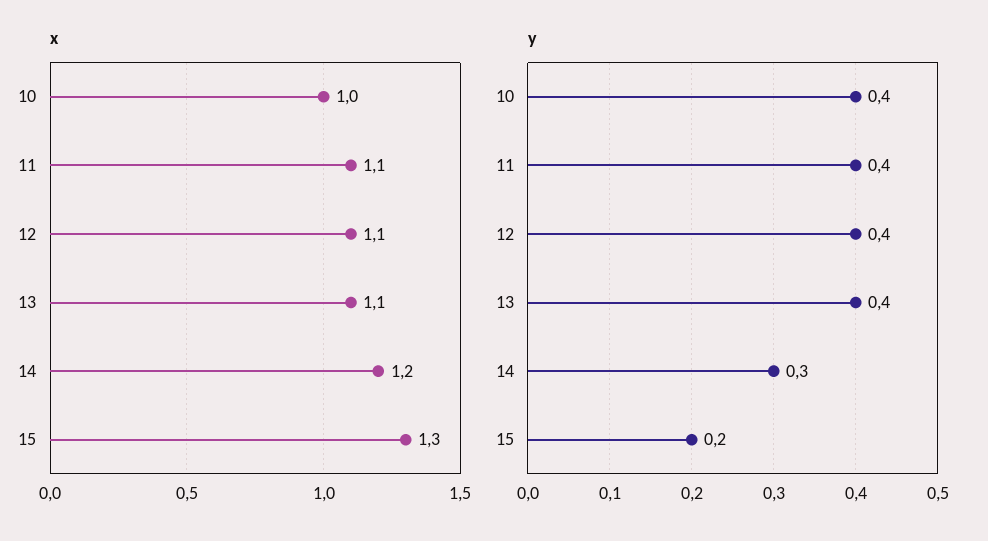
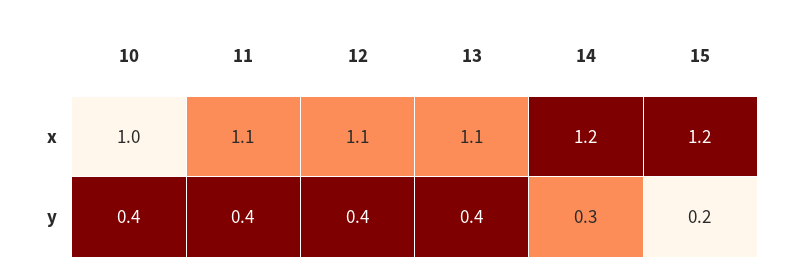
x, 15: 1.3 -> 1.2

